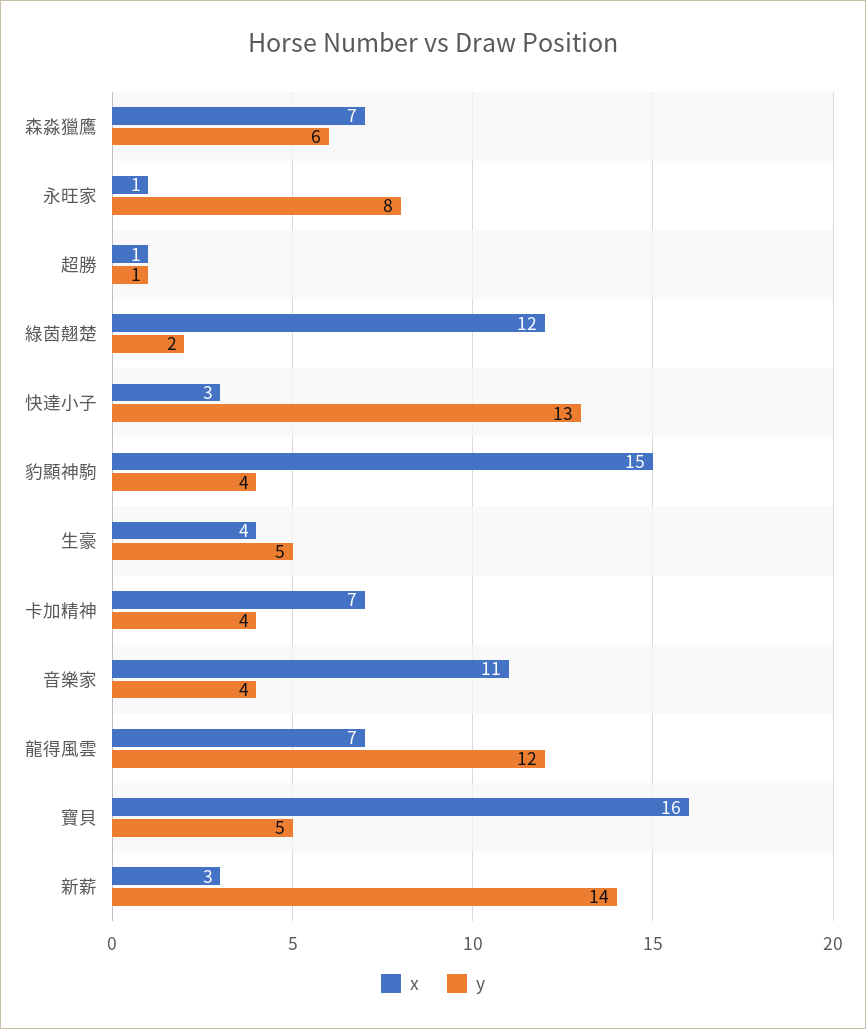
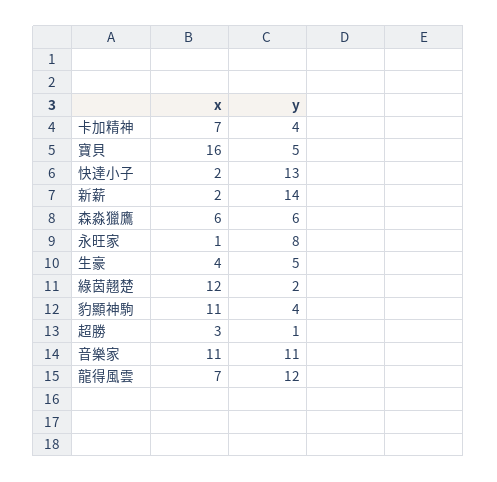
x, 森淼獵鷹: 7 -> 6
x, 超勝: 1 -> 3
x, 快達小子: 3 -> 2
x, 豹顯神駒: 15 -> 11
y, 音樂家: 4 -> 11
x, 新薪: 3 -> 2

